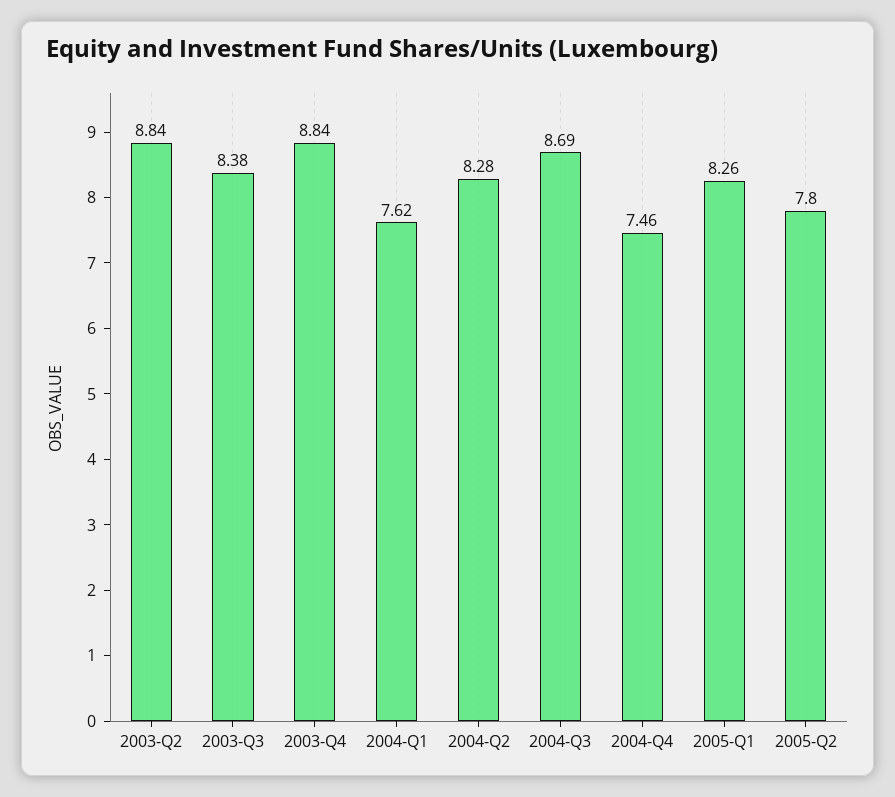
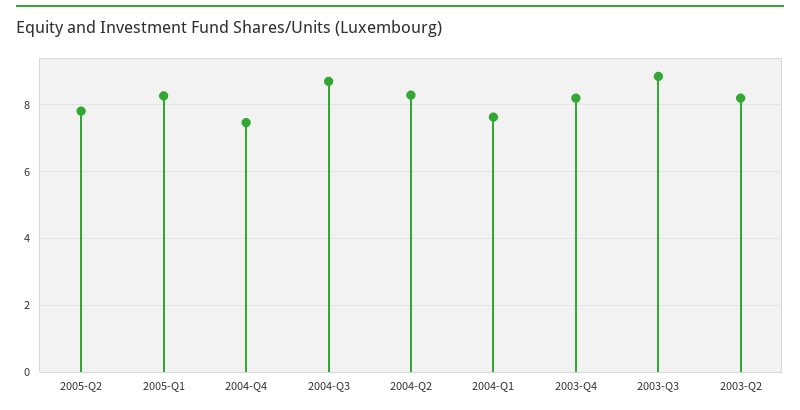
2003-Q2: 8.84 -> 8.2
2003-Q3: 8.38 -> 8.8
2003-Q4: 8.84 -> 8.2

